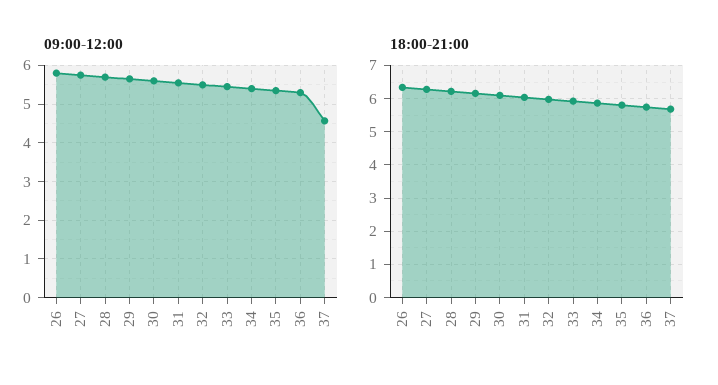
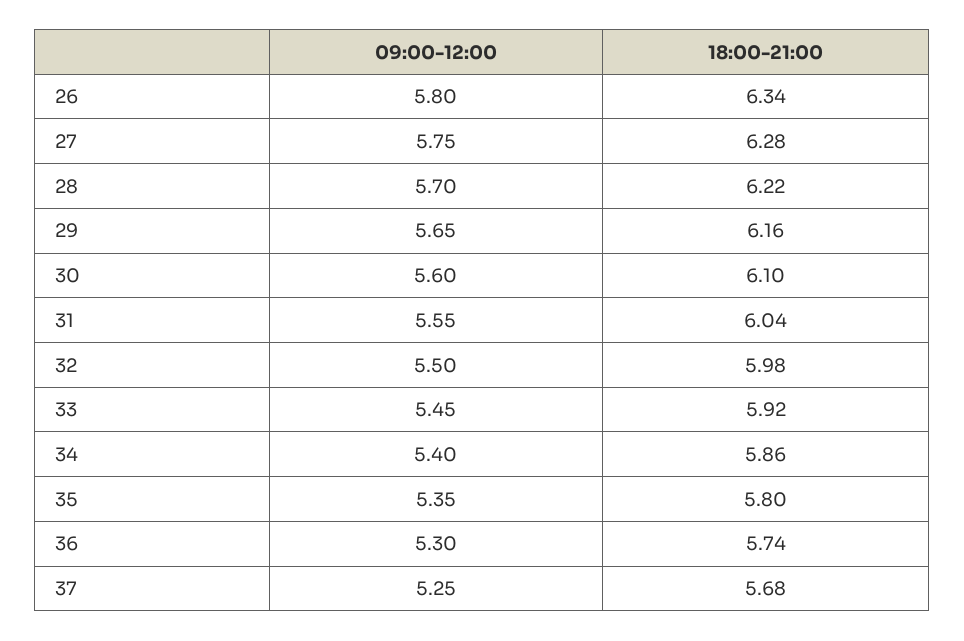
09:00-12:00, 37: 4.6 -> 5.25

